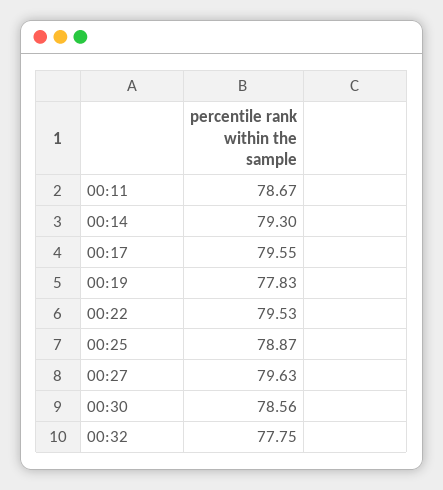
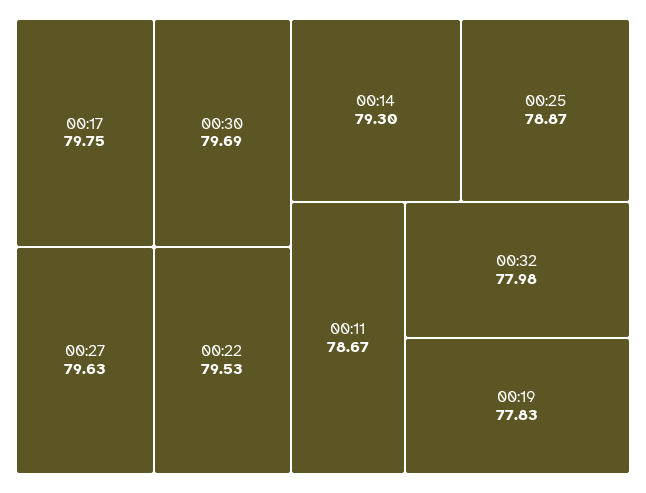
00:17: 79.55 -> 79.75
00:30: 78.56 -> 79.69
00:32: 77.75 -> 77.98

